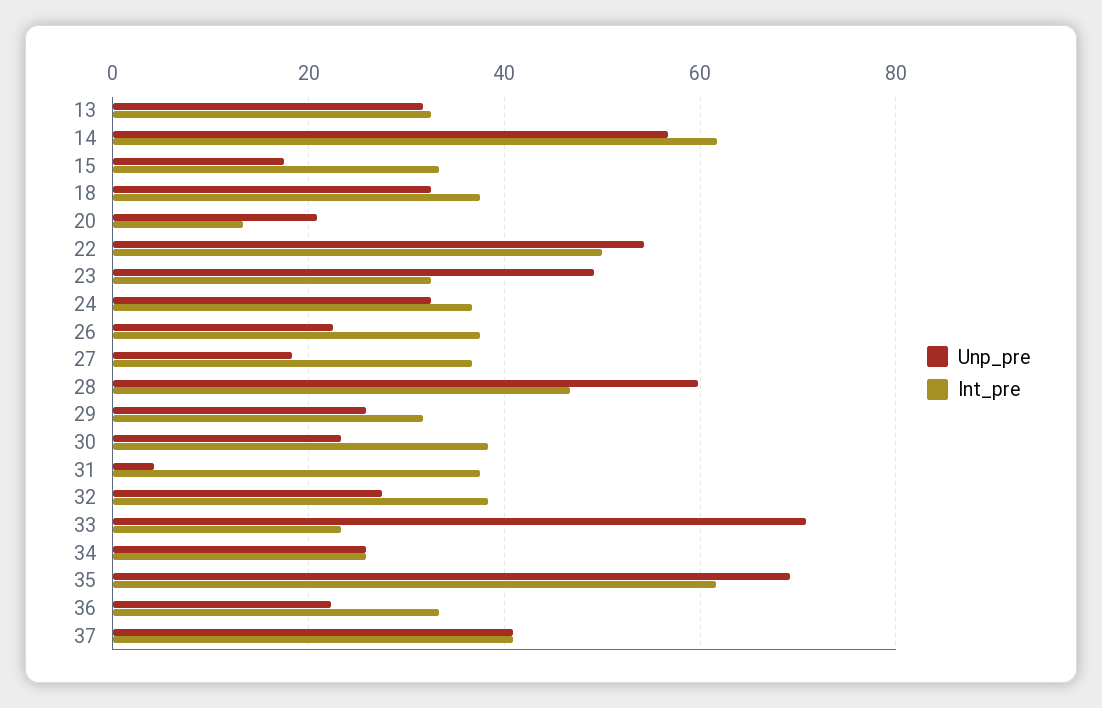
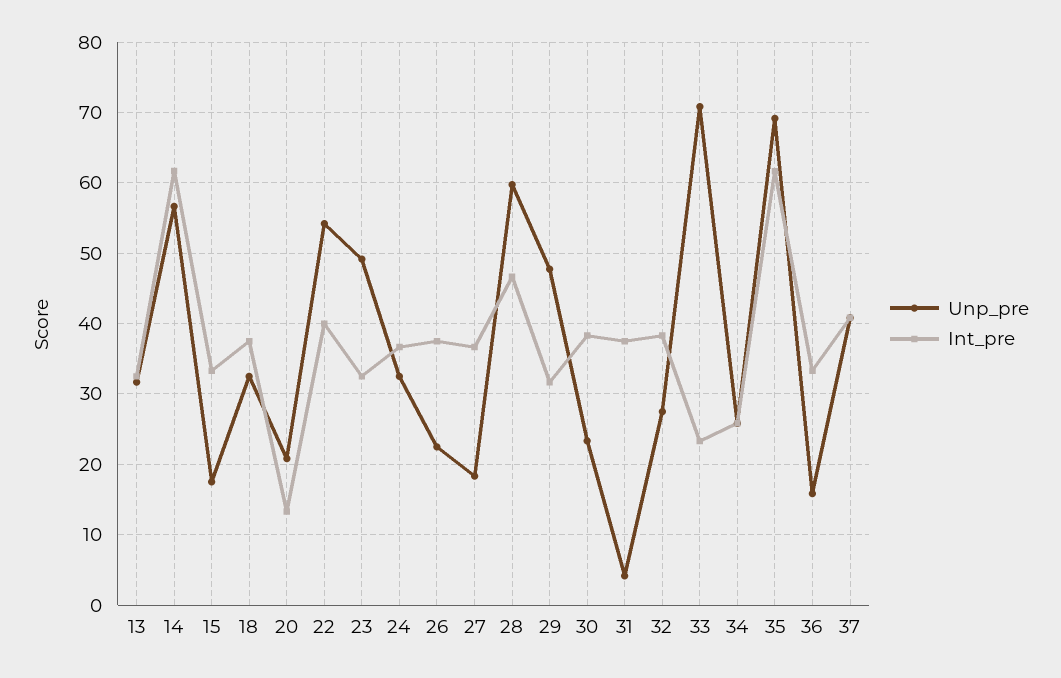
Int_pre, 22: 50 -> 40
Unp_pre, 29: 26 -> 48
Unp_pre, 36: 22 -> 16

